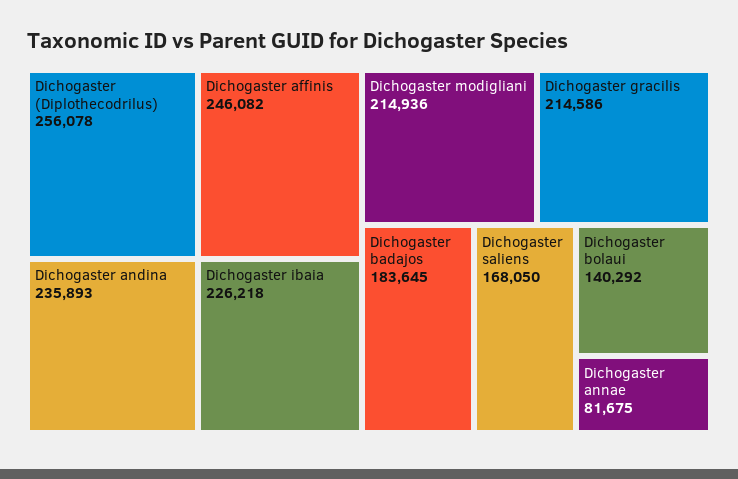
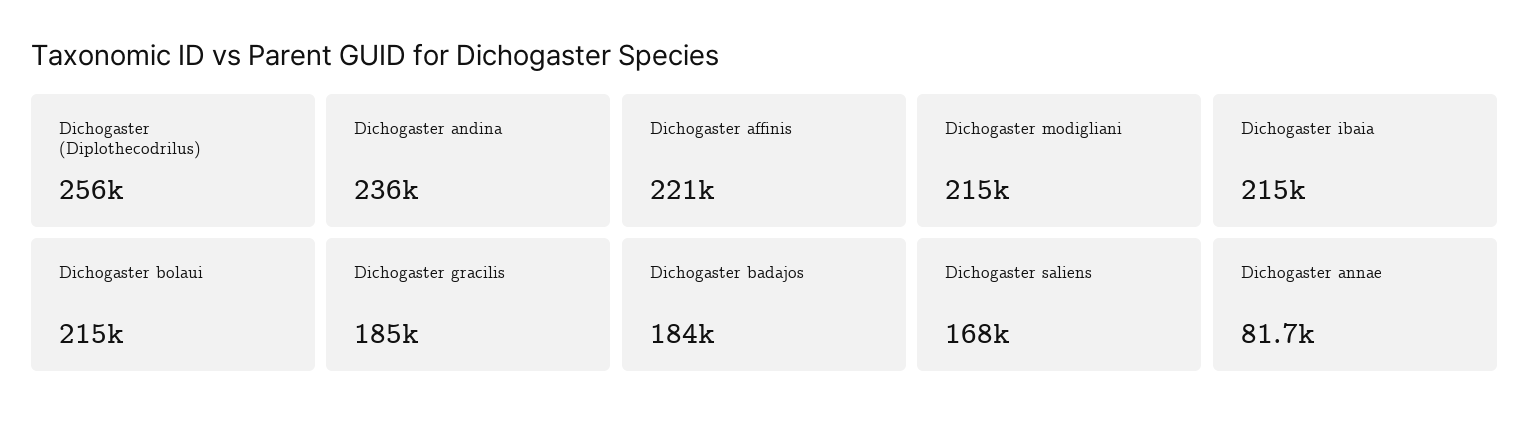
Dichogaster affinis: 246082 -> 221000
Dichogaster ibaia: 226218 -> 215000
Dichogaster gracilis: 214586 -> 185000
Dichogaster bolaui: 140292 -> 215000

